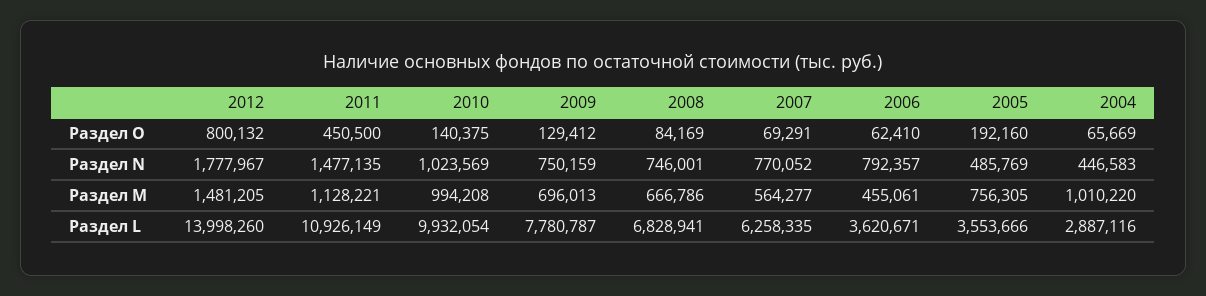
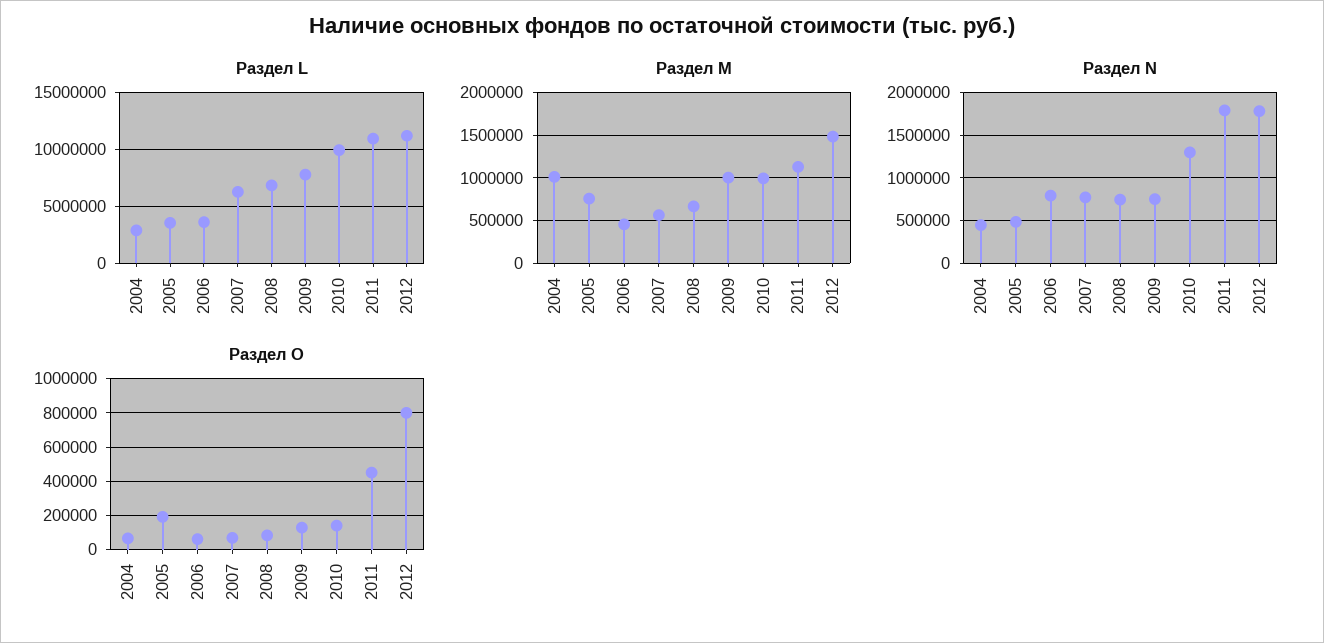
Раздел N, 2011: 1477135 -> 1800000
Раздел N, 2010: 1023569 -> 1300000
Раздел M, 2009: 696013 -> 1000000
Раздел L, 2012: 13998260 -> 11000000

